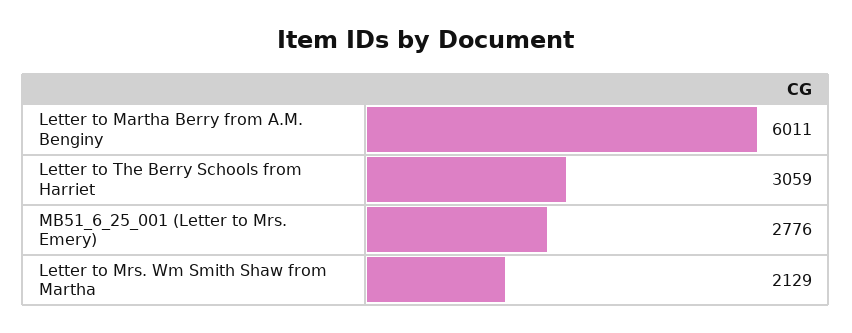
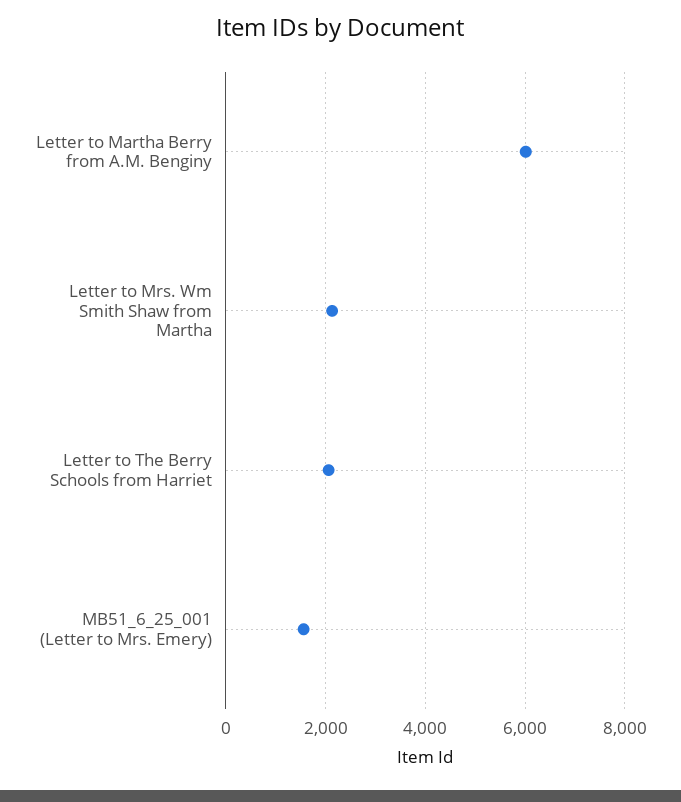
Letter to The Berry Schools from Harriet: 3059 -> 2000
MB51_6_25_001 (Letter to Mrs. Emery): 2776 -> 1600

